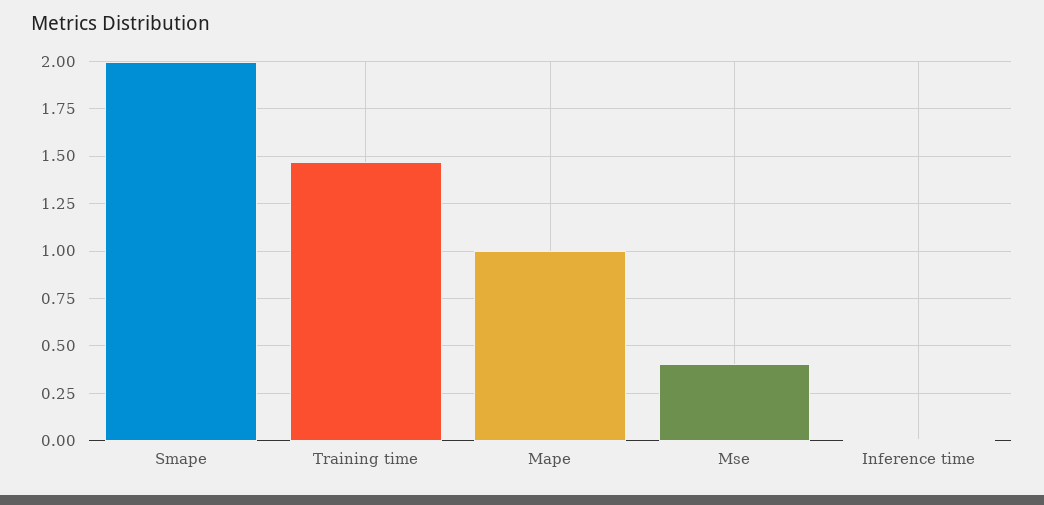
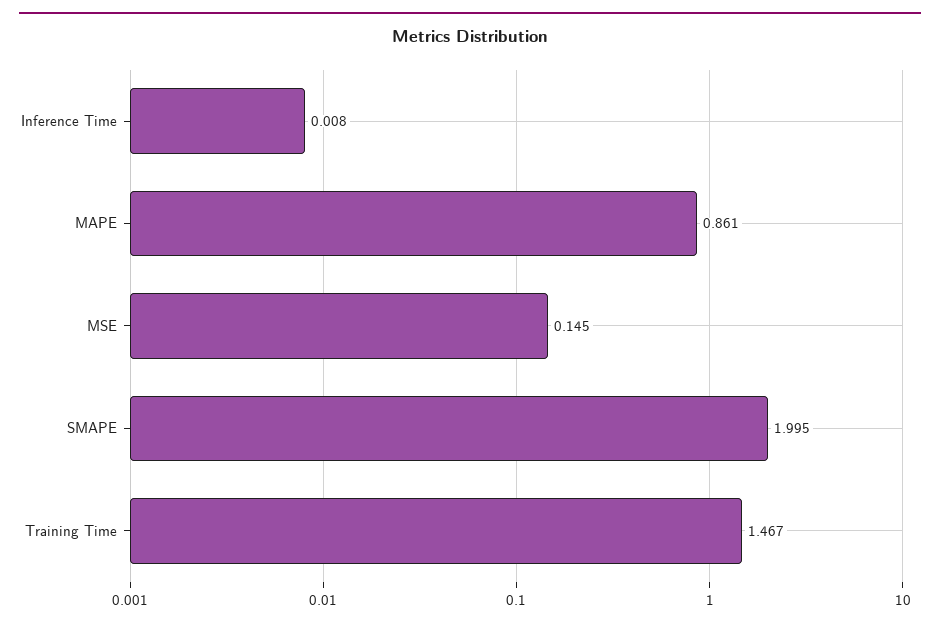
Mape: 1 -> 0.861
Mse: 0.4 -> 0.145

